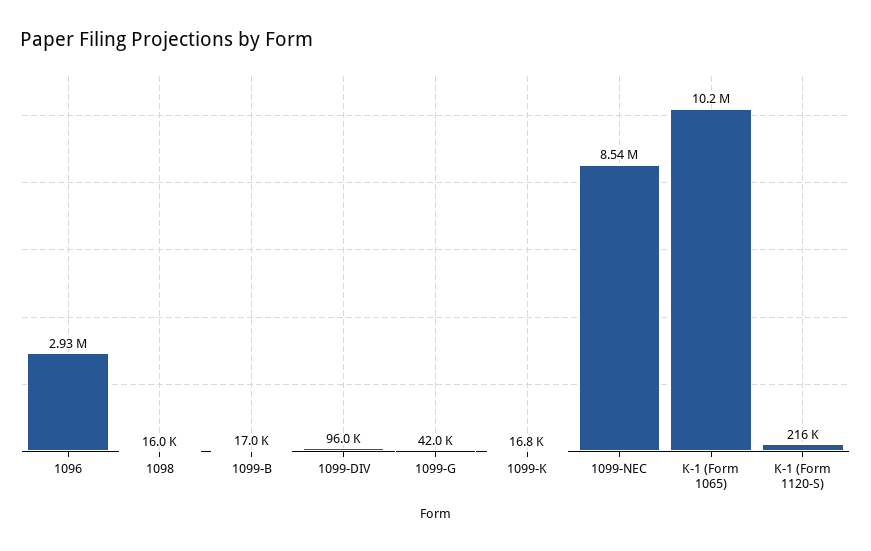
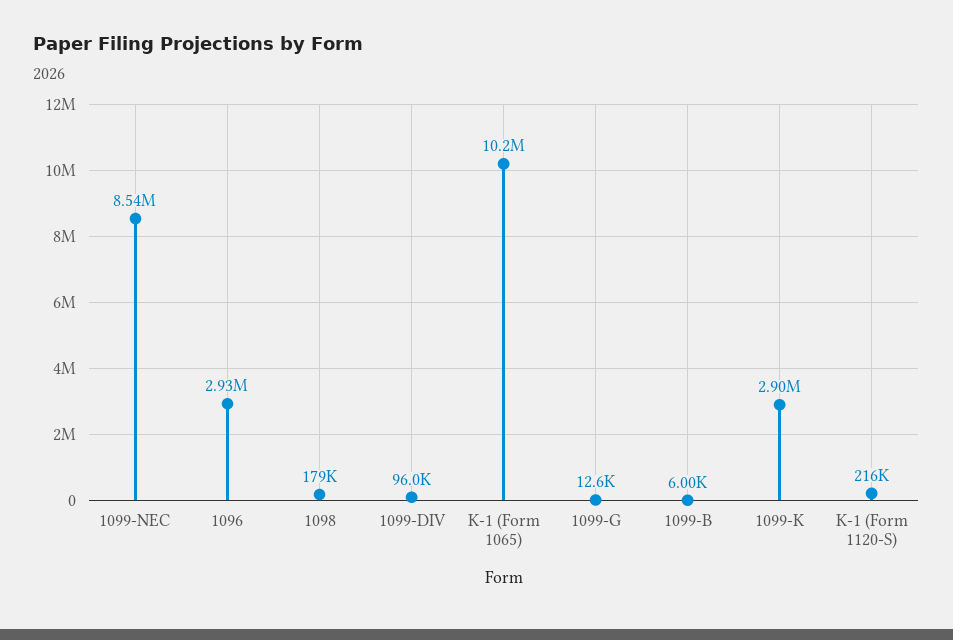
1098: 16000 -> 179000
1099-B: 17000 -> 6000
1099-G: 42000 -> 12600
1099-K: 16800 -> 2900000

